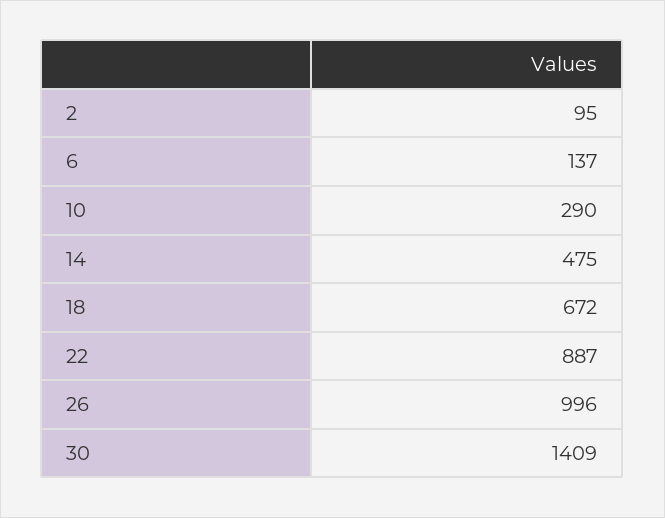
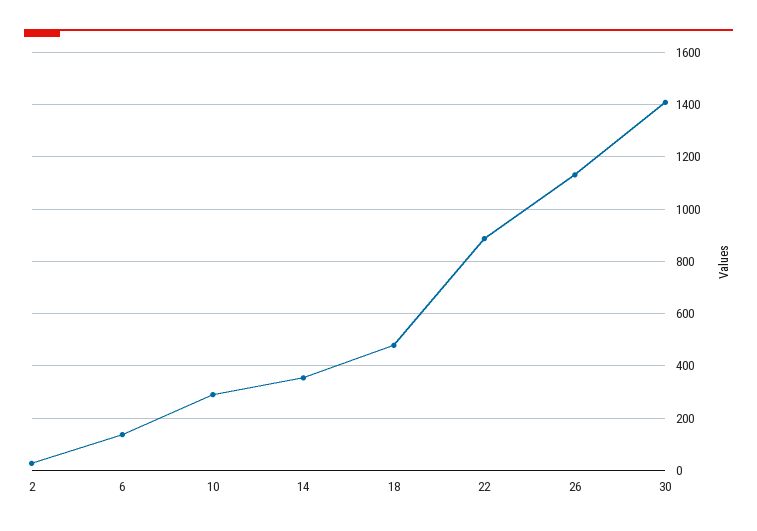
2: 95 -> 25
14: 475 -> 350
18: 672 -> 475
26: 996 -> 1125

